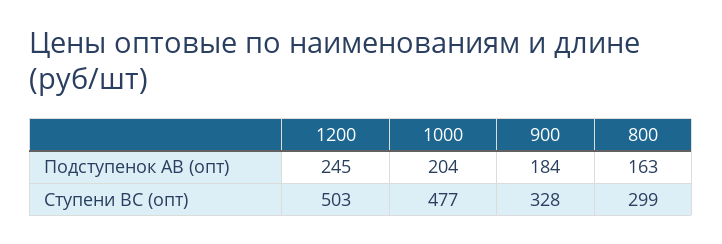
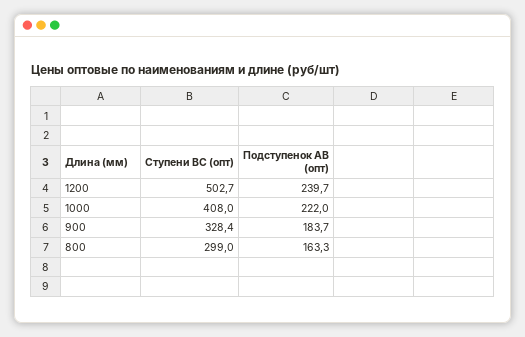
1200, Подступенок АВ (опт): 245 -> 239.7
1000, Подступенок АВ (опт): 204 -> 222
1000, Ступени ВС (опт): 477 -> 408

